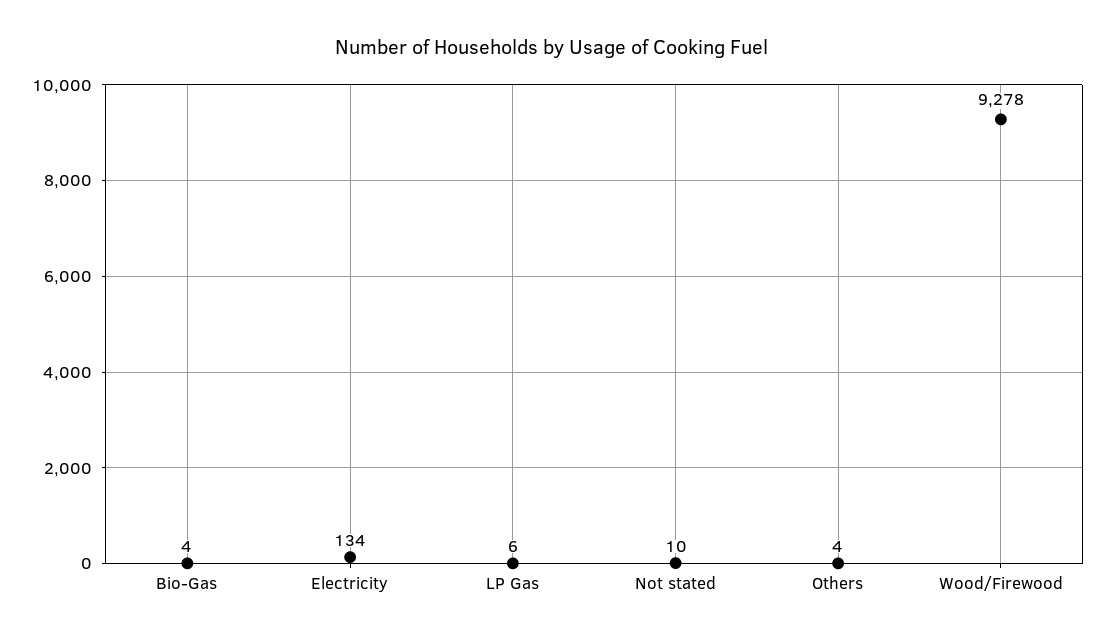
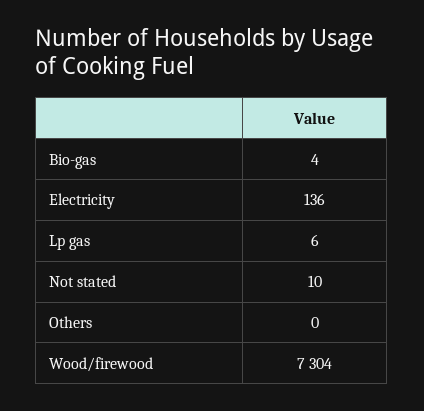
Electricity: 134 -> 136
Others: 4 -> 0
Wood/Firewood: 9278 -> 7304

